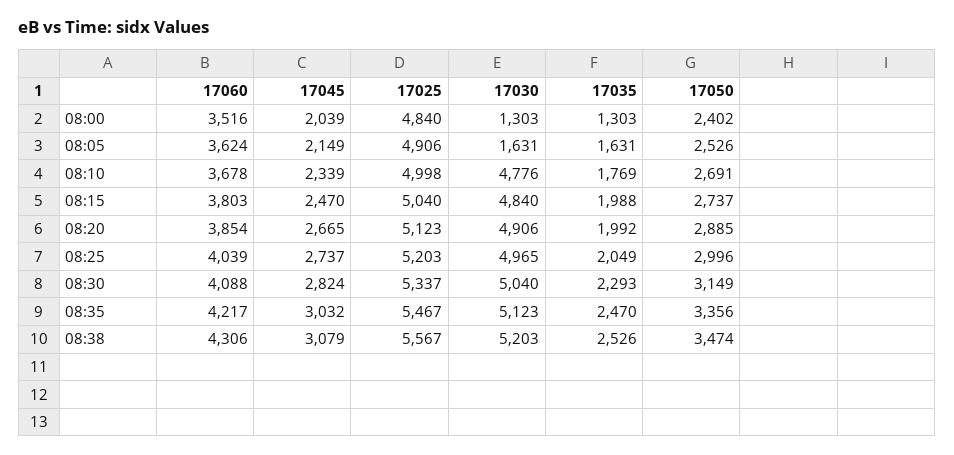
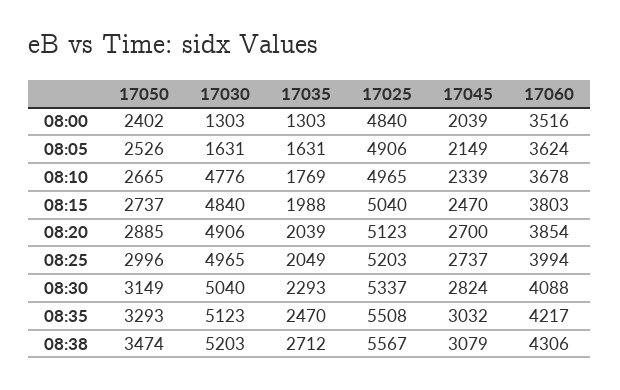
17025, 08:10: 4998 -> 4965
17050, 08:10: 2691 -> 2665
17045, 08:20: 2665 -> 2700
17035, 08:20: 1992 -> 2039
17060, 08:25: 4039 -> 3994
17025, 08:35: 5467 -> 5508
17050, 08:35: 3356 -> 3293
17035, 08:38: 2526 -> 2712

